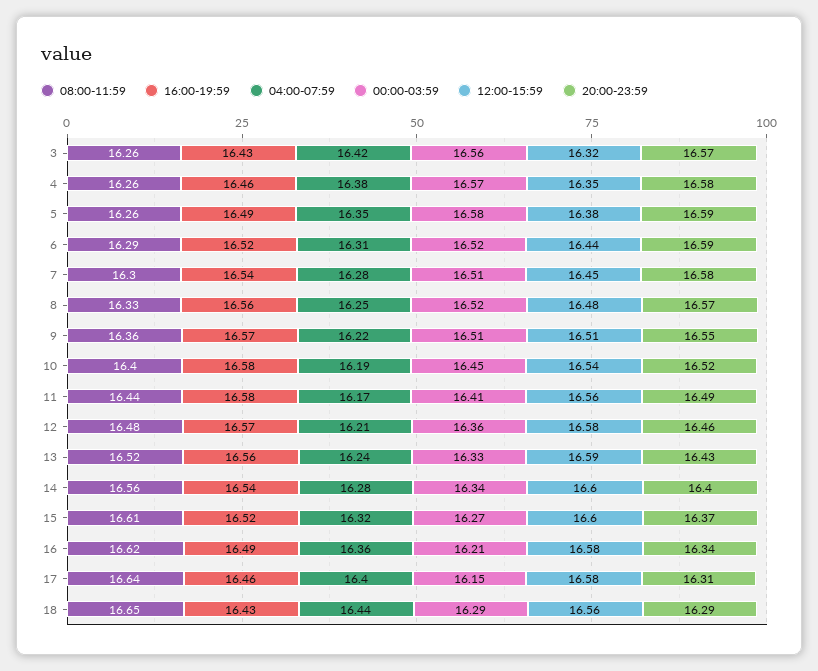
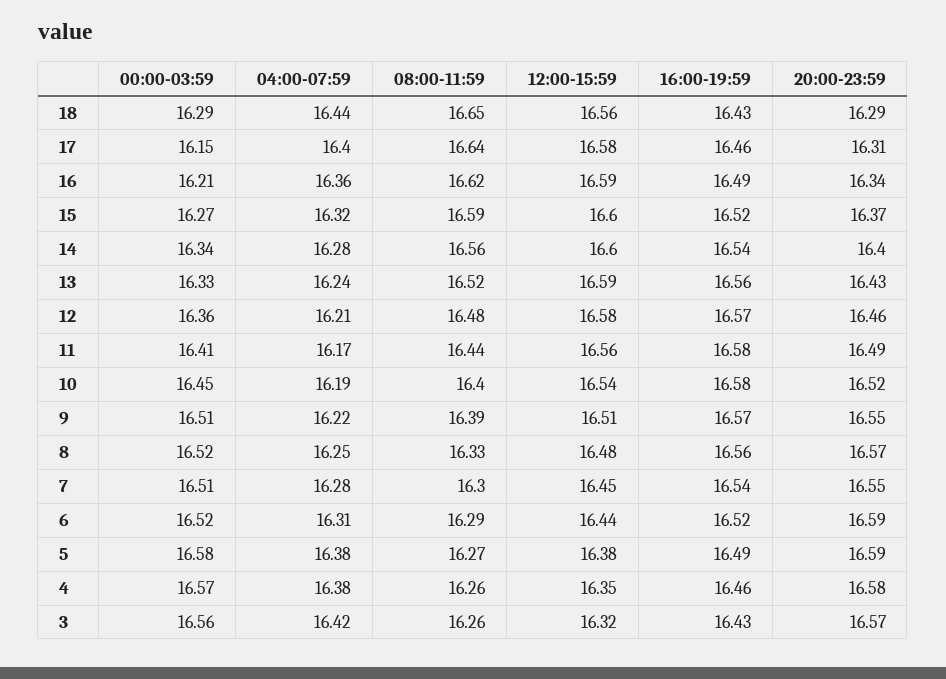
08:00-11:59, 5: 16.26 -> 16.27
04:00-07:59, 5: 16.35 -> 16.38
20:00-23:59, 7: 16.58 -> 16.55
08:00-11:59, 9: 16.36 -> 16.39
08:00-11:59, 15: 16.61 -> 16.59
12:00-15:59, 16: 16.58 -> 16.59

